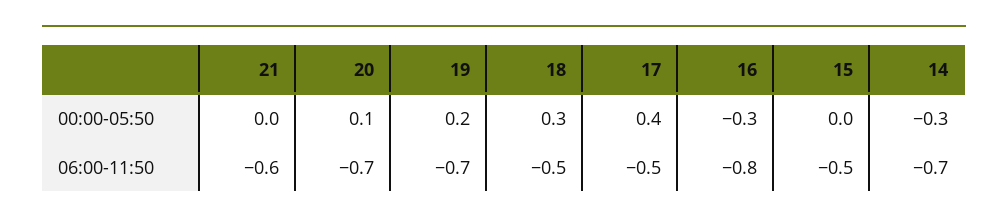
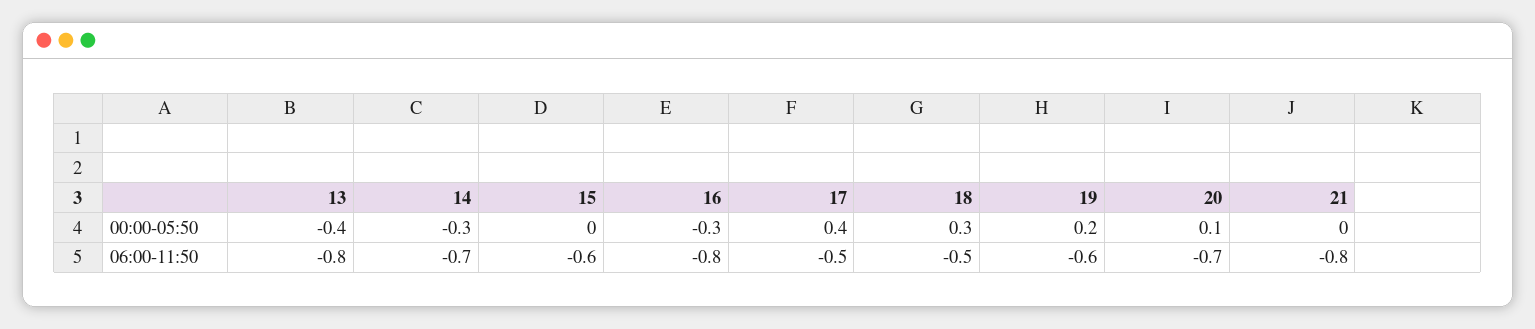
21, 06:00-11:50: -0.6 -> -0.8
19, 06:00-11:50: -0.7 -> -0.6
15, 06:00-11:50: -0.5 -> -0.6
13, 00:00-05:50: none -> -0.4
13, 06:00-11:50: none -> -0.8

